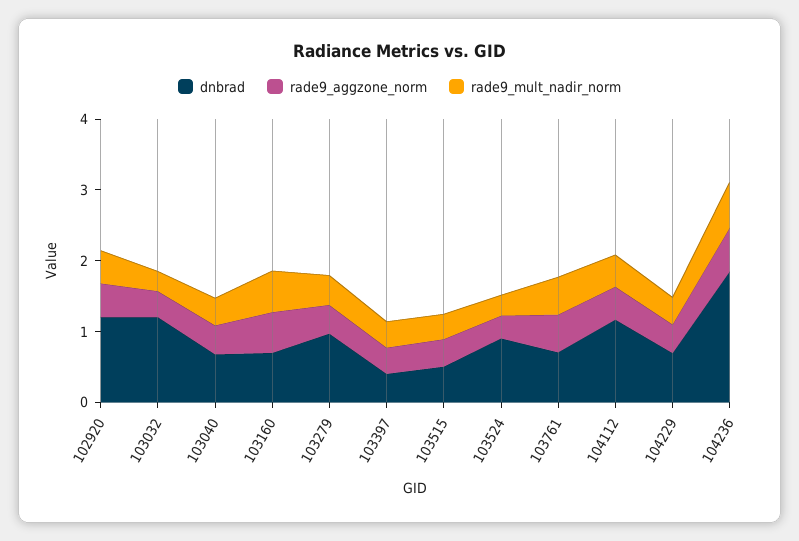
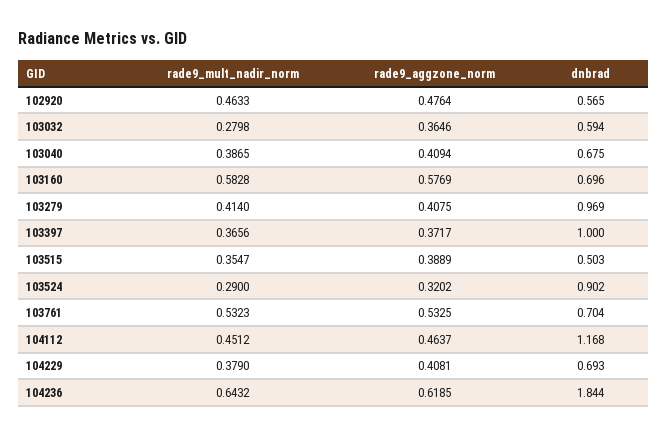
dnbrad, 102920: 1.2 -> 0.565
dnbrad, 103032: 1.2 -> 0.594
dnbrad, 103397: 0.4 -> 1

